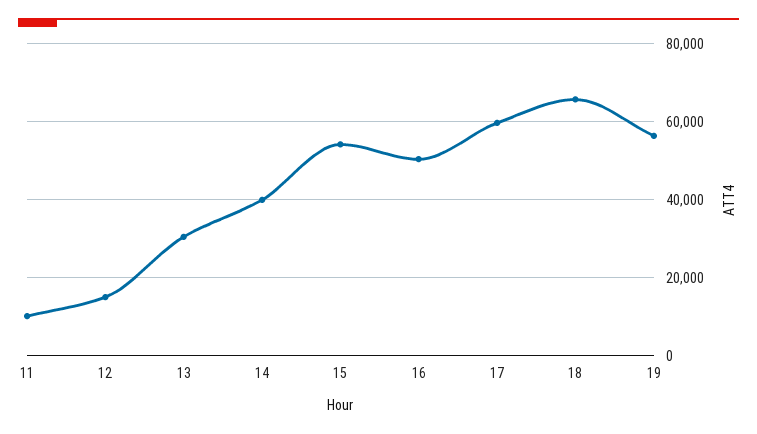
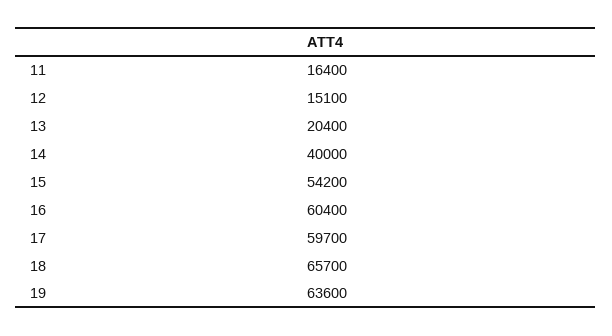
11: 10000 -> 16400
13: 30000 -> 20400
16: 50000 -> 60400
19: 56000 -> 63600

